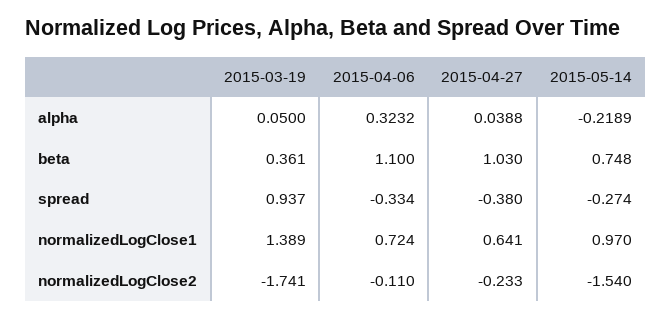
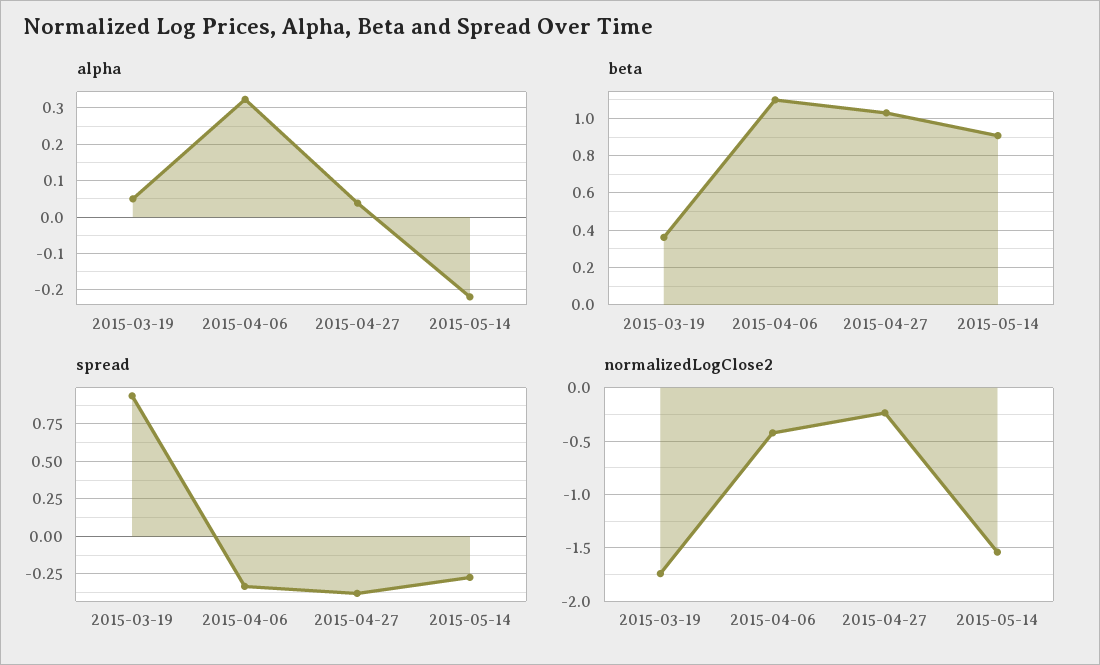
beta, 2015-05-14: 0.748 -> 0.9
normalizedLogClose1, 2015-03-19: 1.389 -> none
normalizedLogClose1, 2015-04-06: 0.724 -> none
normalizedLogClose1, 2015-04-27: 0.641 -> none
normalizedLogClose1, 2015-05-14: 0.97 -> none
normalizedLogClose2, 2015-04-06: -0.11 -> -0.4

